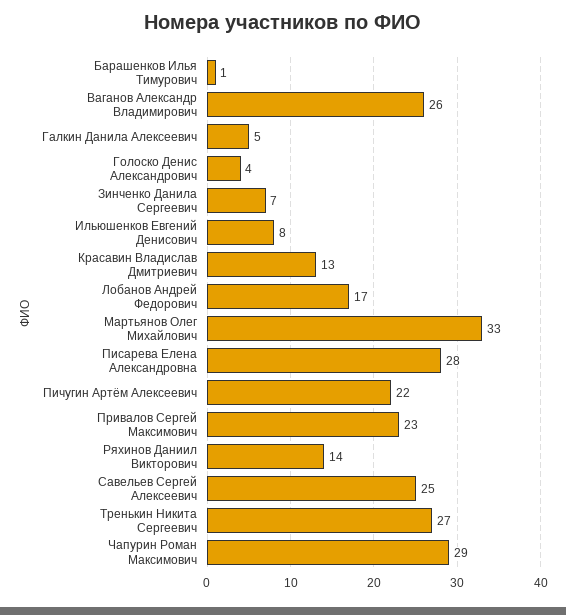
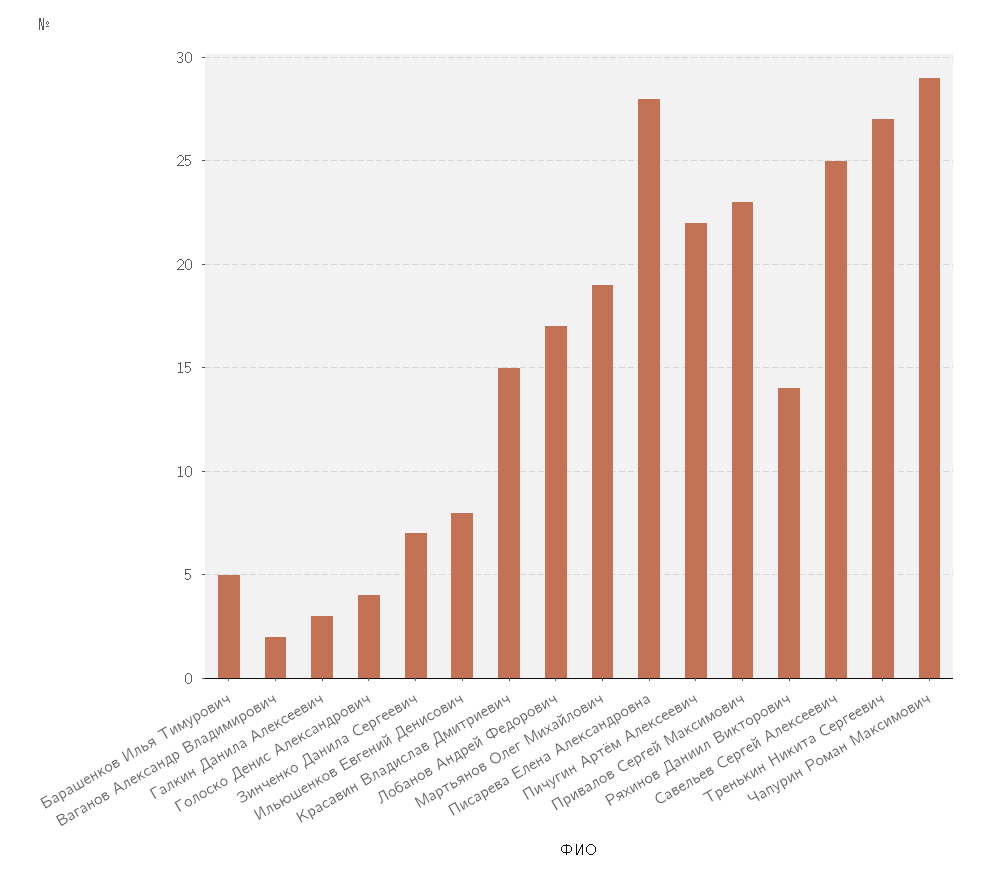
Барашенков Илья Тимурович: 1 -> 5
Ваганов Александр Владимирович: 26 -> 2
Галкин Данила Алексеевич: 5 -> 3
Красавин Владислав Дмитриевич: 13 -> 15
Мартьянов Олег Михайлович: 33 -> 19

